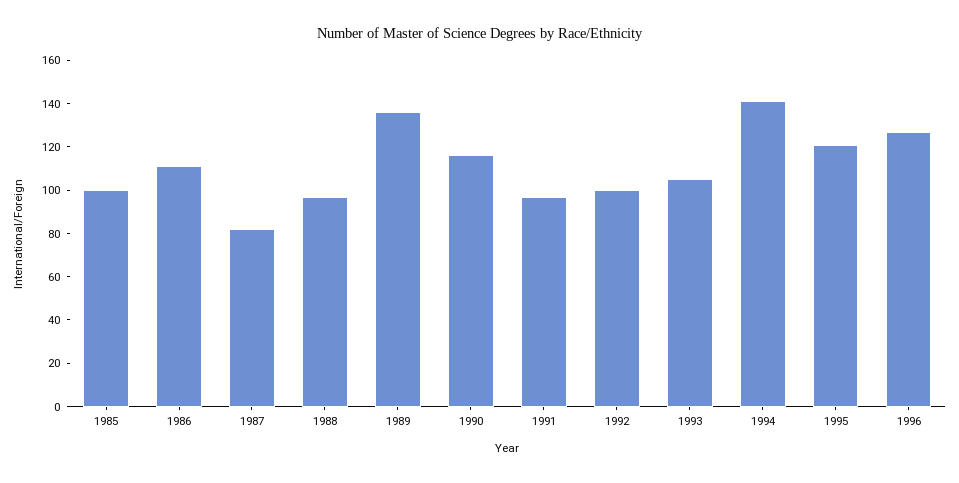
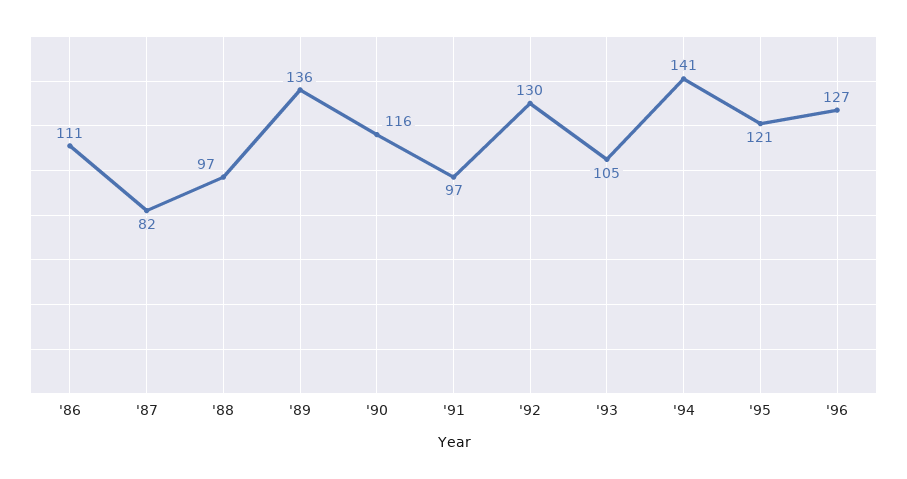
1985: 100 -> none
1992: 100 -> 130

